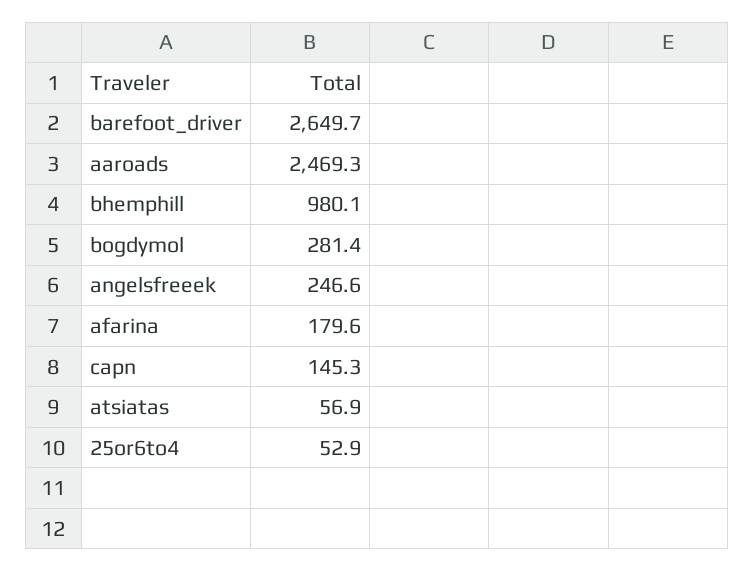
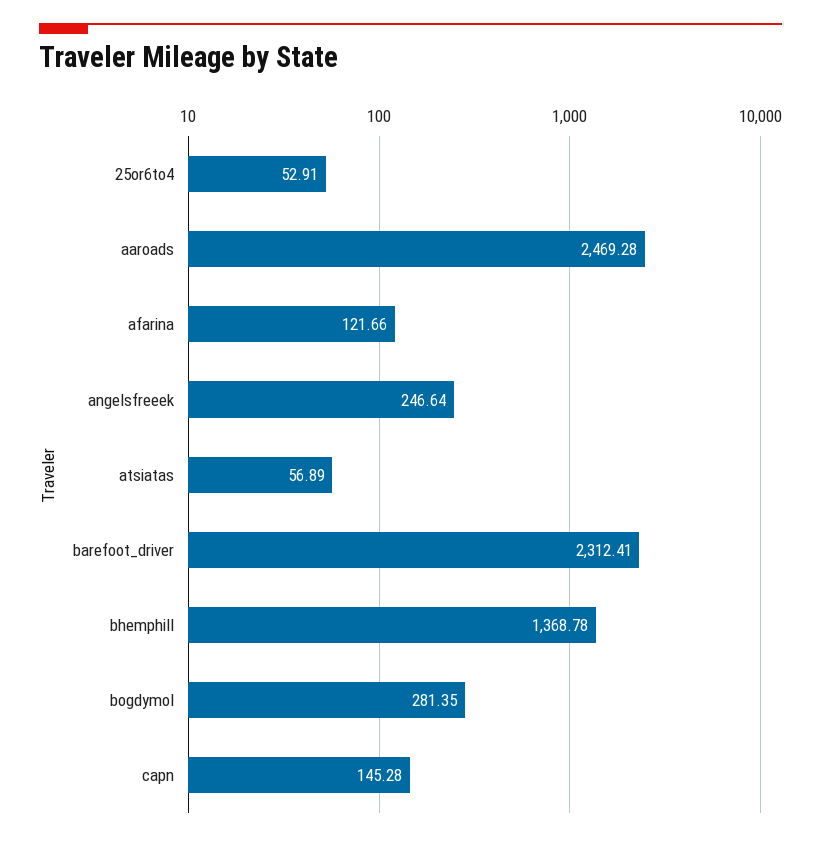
barefoot_driver: 2649.7 -> 2312.41
bhemphill: 980.1 -> 1368.78
afarina: 179.6 -> 121.66

